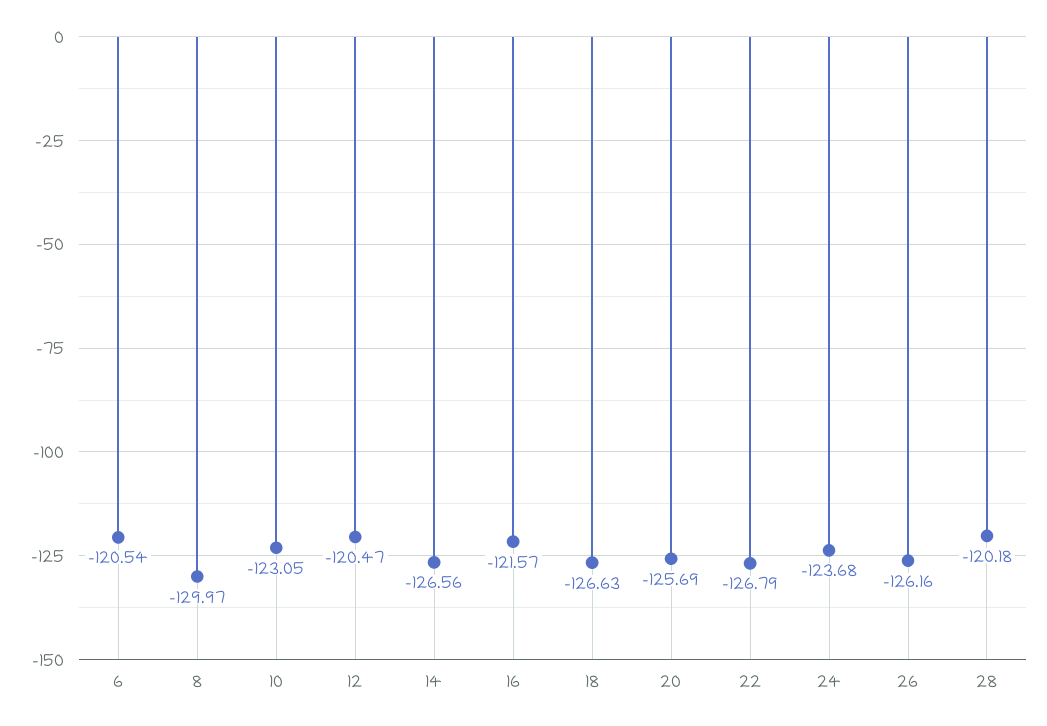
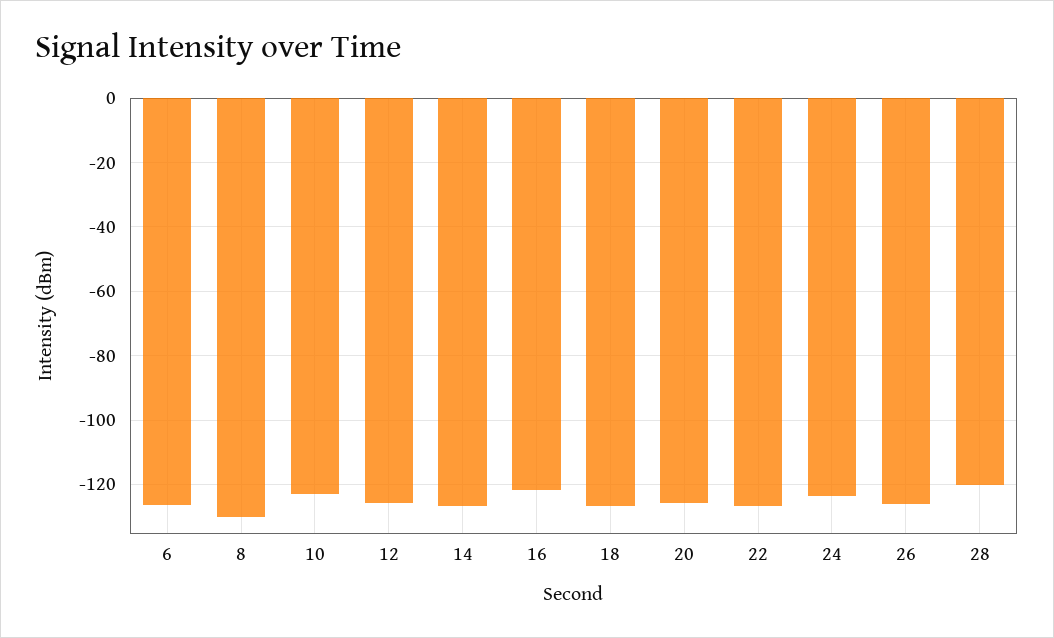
6: -120.54 -> -126
12: -120.47 -> -126

